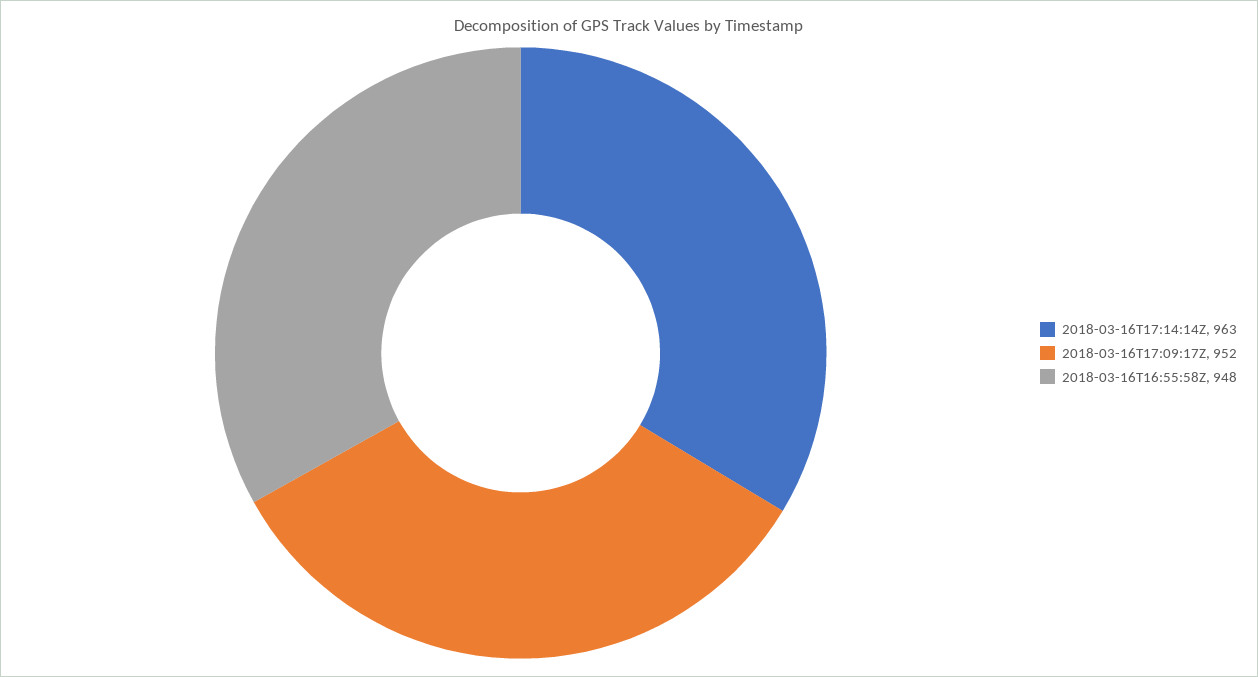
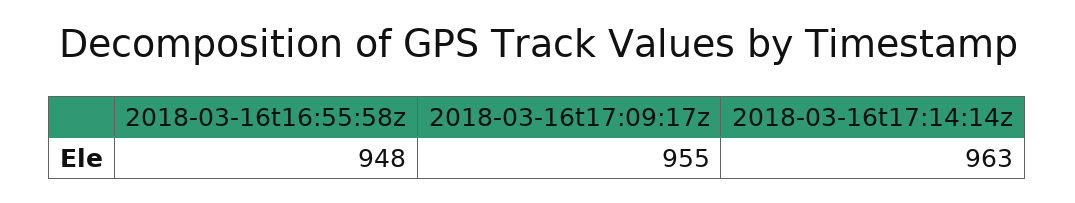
2018-03-16T17:09:17Z: 952 -> 955

